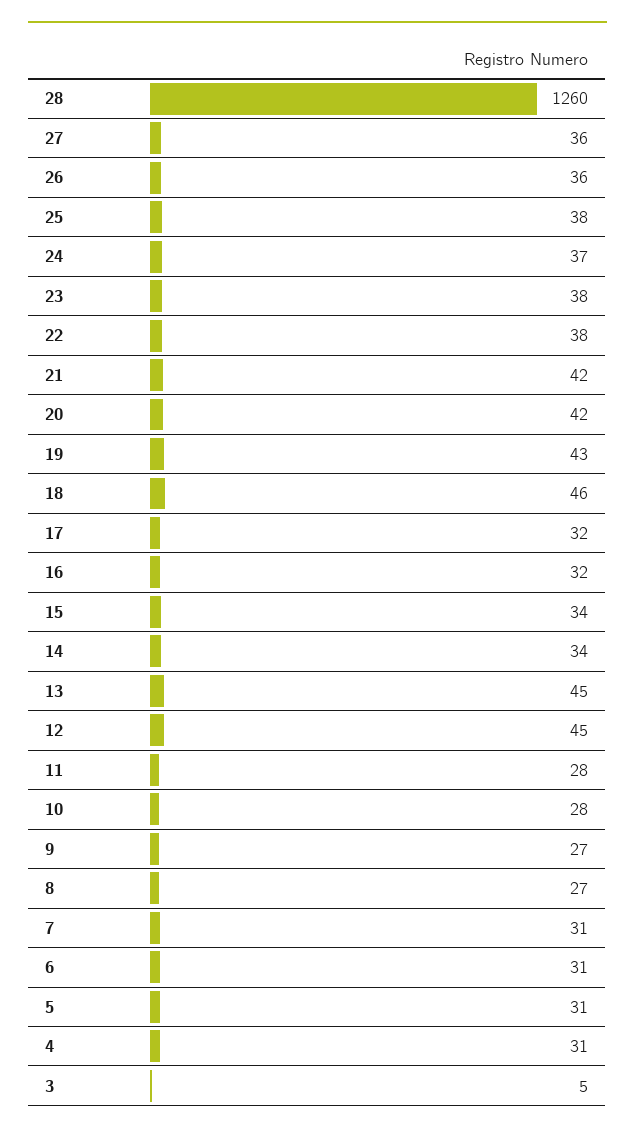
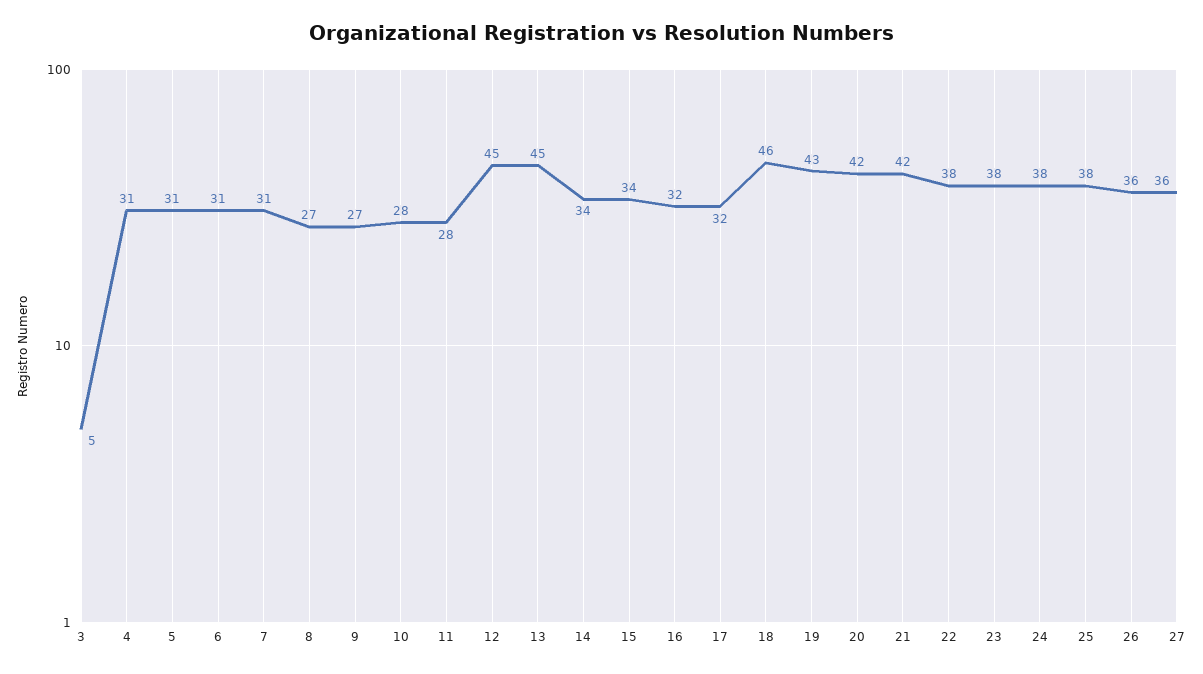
28: 1260 -> none
24: 37 -> 38

